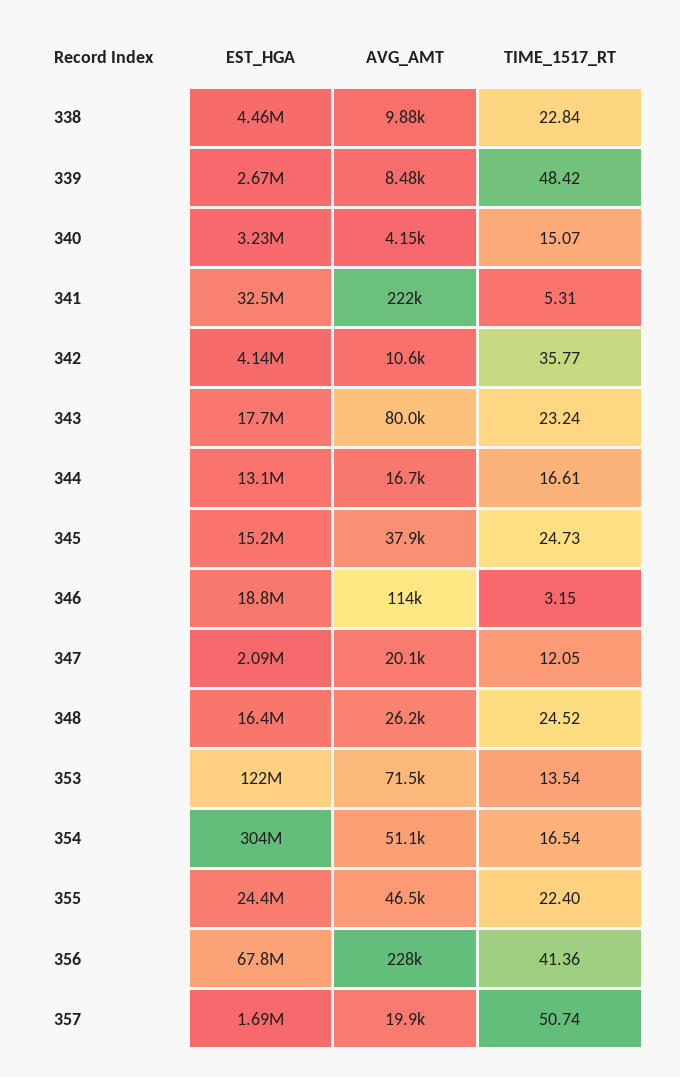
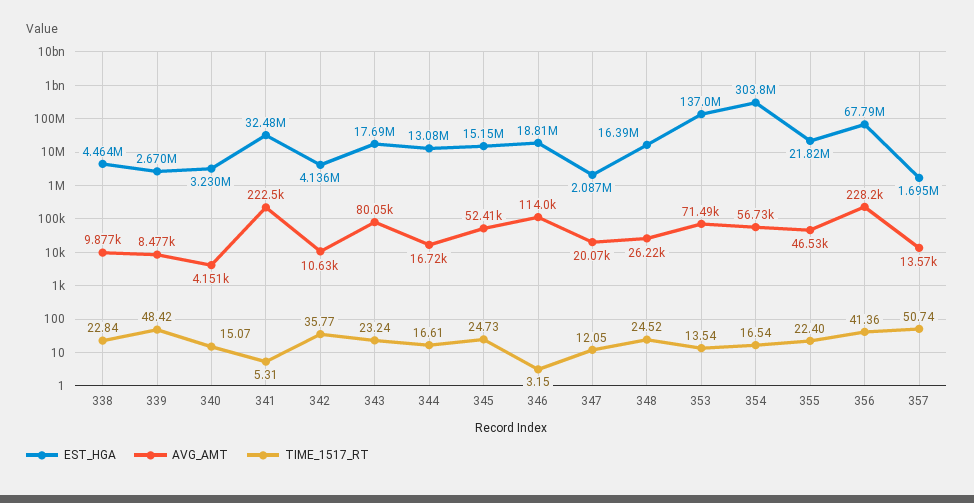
AVG_AMT, 345: 37900 -> 52410
EST_HGA, 353: 122000000 -> 137000000
AVG_AMT, 354: 51100 -> 56730
EST_HGA, 355: 24400000 -> 21820000
AVG_AMT, 357: 19900 -> 13570

